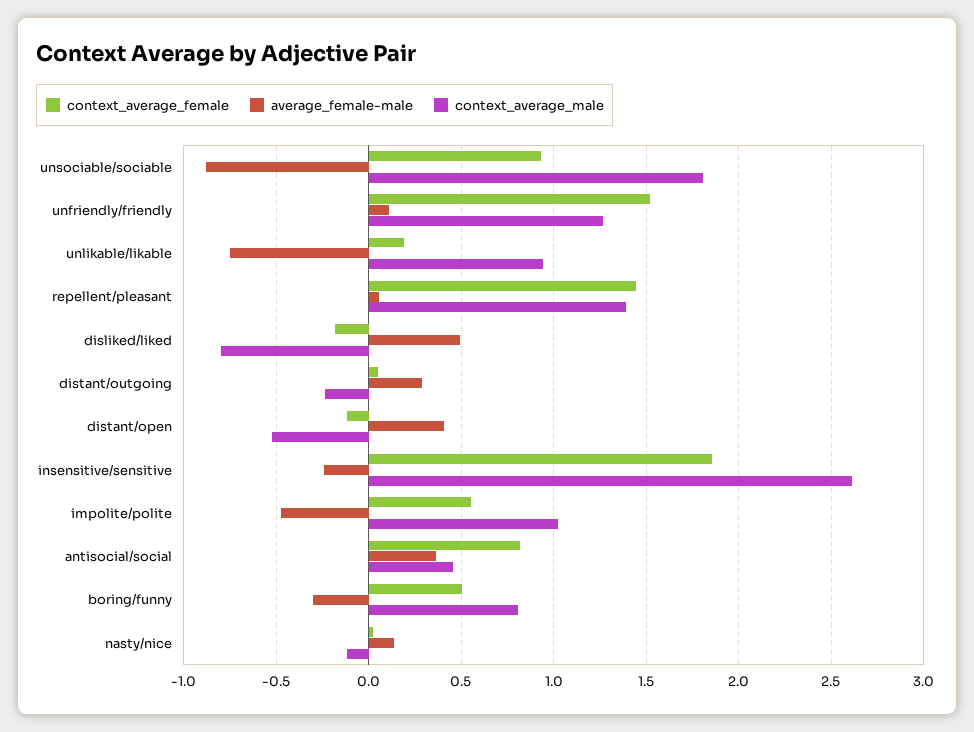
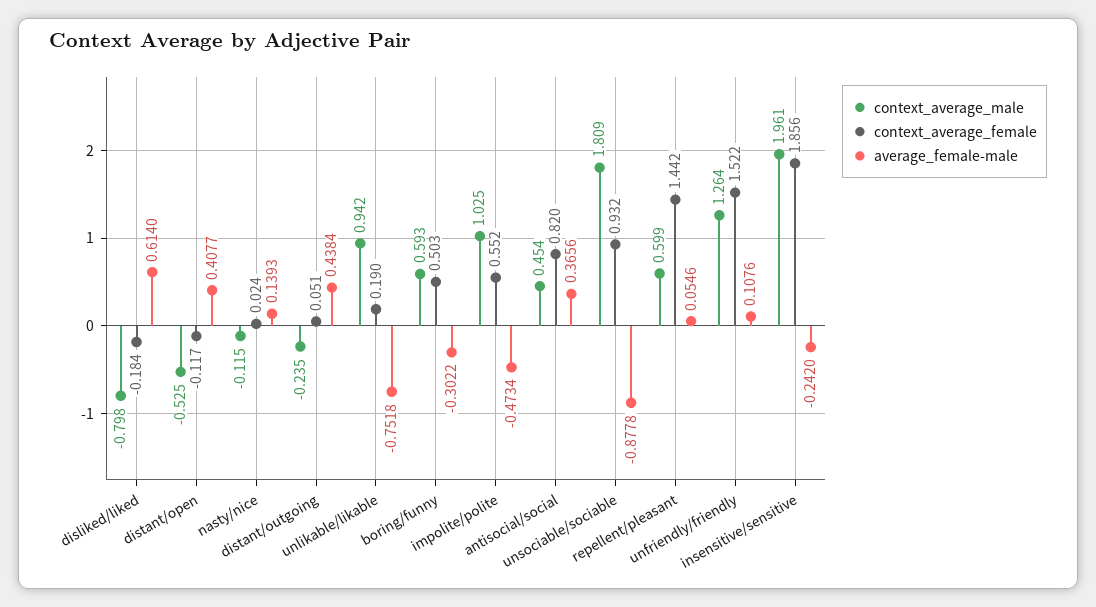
context_average_male, repellent/pleasant: 1.4 -> 0.599
average_female-male, disliked/liked: 0.5 -> 0.614
average_female-male, distant/outgoing: 0.3 -> 0.4384
context_average_male, insensitive/sensitive: 2.6 -> 1.961
context_average_male, boring/funny: 0.8 -> 0.593

